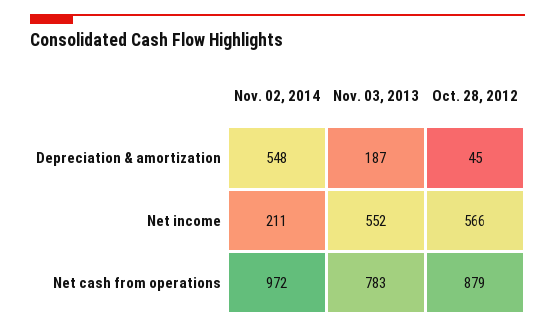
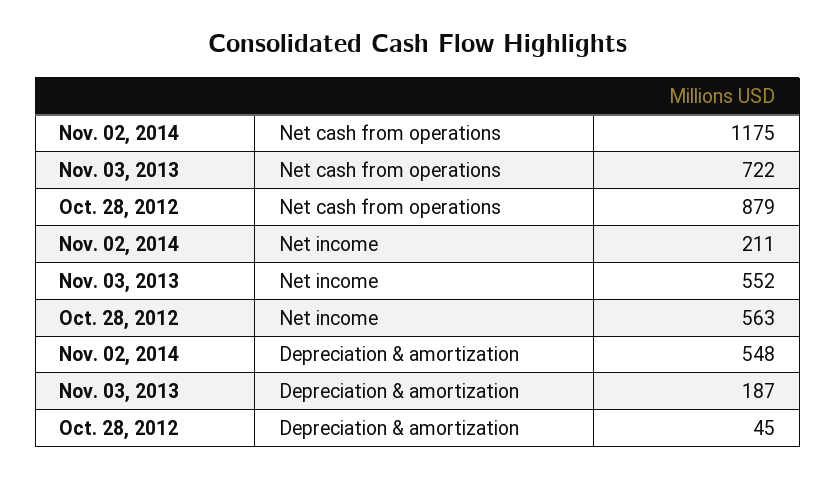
Oct. 28, 2012, Net income: 566 -> 563
Nov. 02, 2014, Net cash from operations: 972 -> 1175
Nov. 03, 2013, Net cash from operations: 783 -> 722

